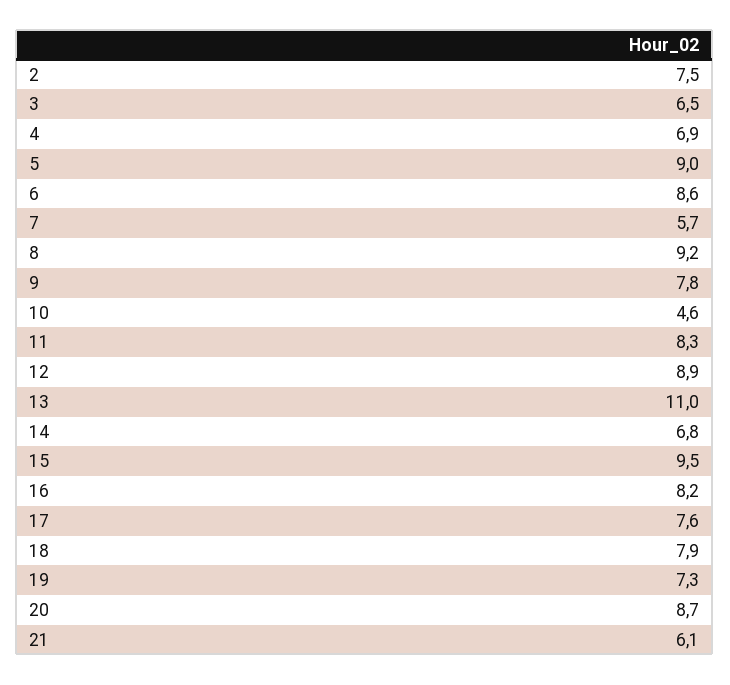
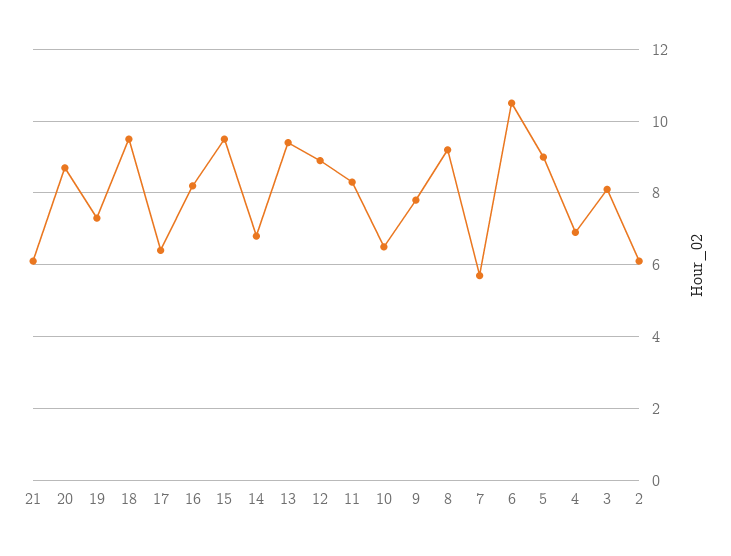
2: 7.5 -> 6
3: 6.5 -> 8
6: 8.6 -> 10.5
10: 4.6 -> 6.5
13: 11 -> 9.5
17: 7.6 -> 6.5
18: 7.9 -> 9.5

